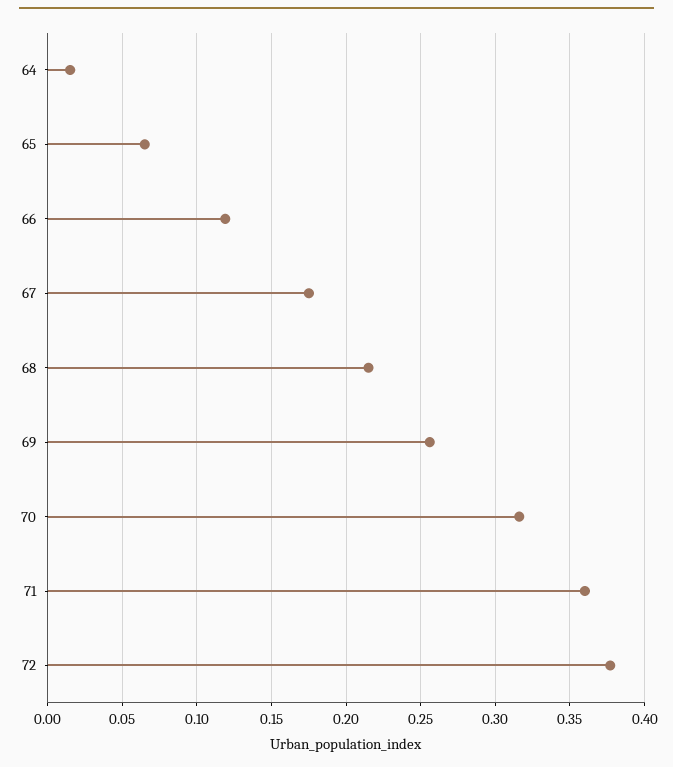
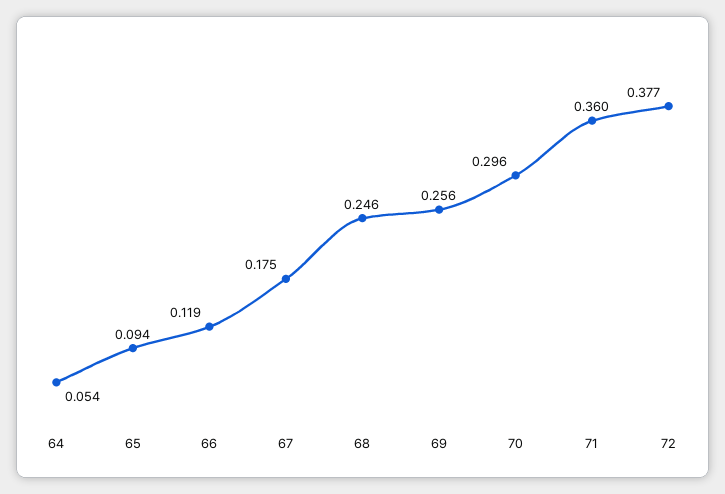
64: 0.015 -> 0.054
65: 0.065 -> 0.094
68: 0.215 -> 0.246
70: 0.315 -> 0.296

